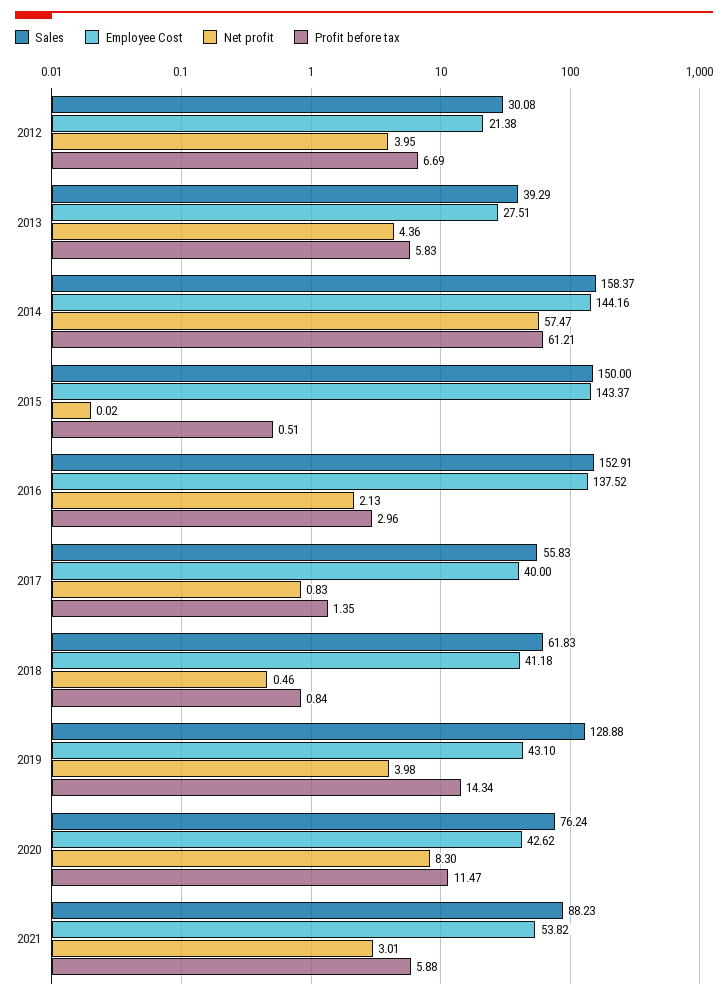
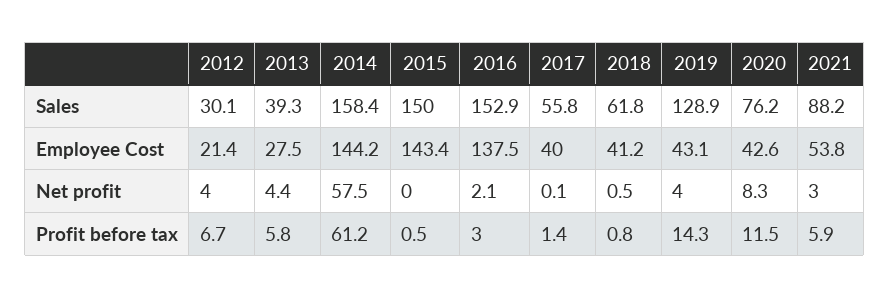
Net profit, 2017: 0.83 -> 0.1

